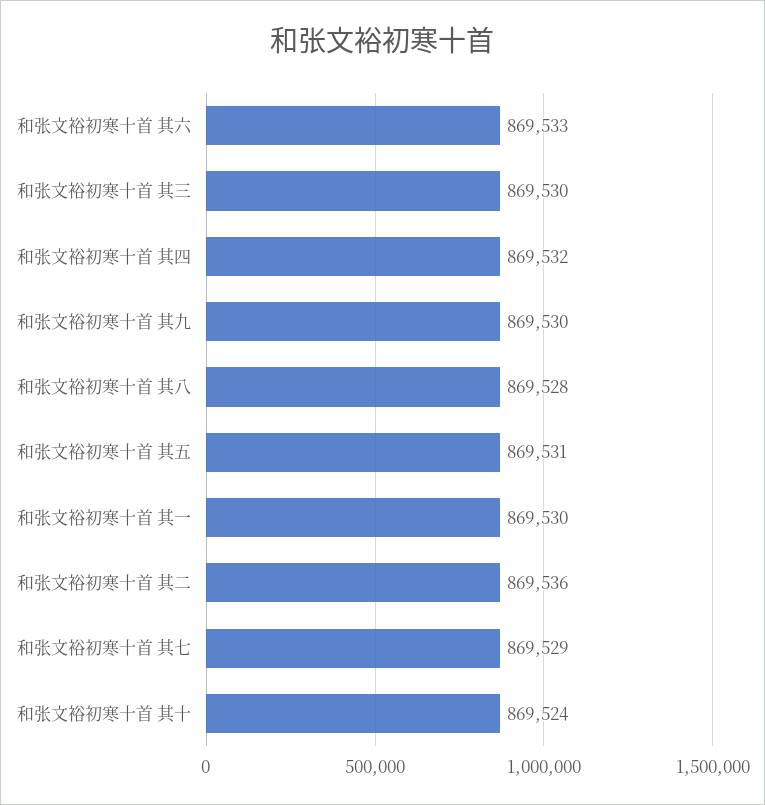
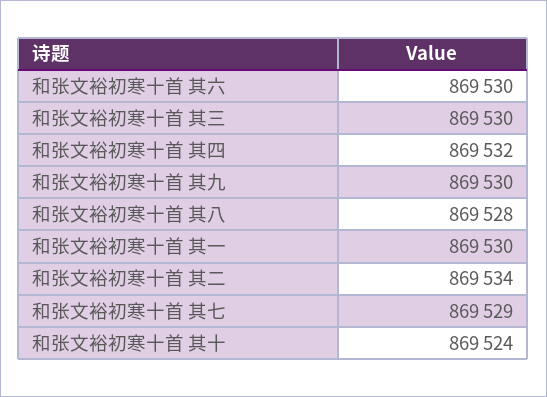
和张文裕初寒十首 其六: 869533 -> 869530
和张文裕初寒十首 其五: 869531 -> none
和张文裕初寒十首 其二: 869536 -> 869534

